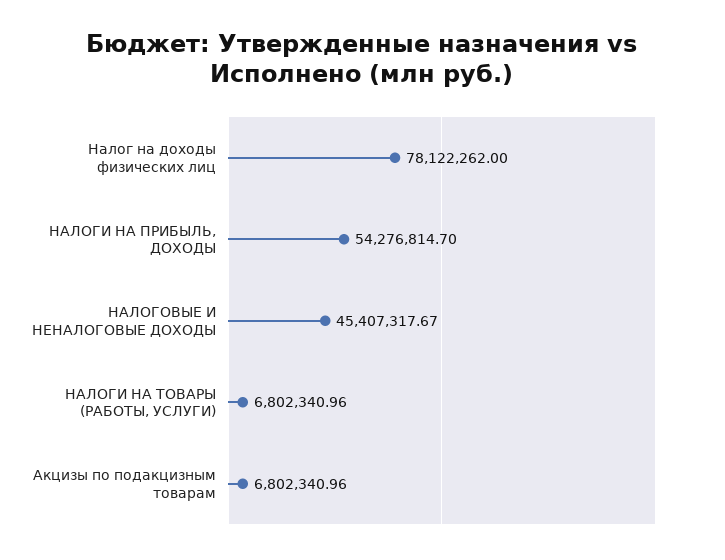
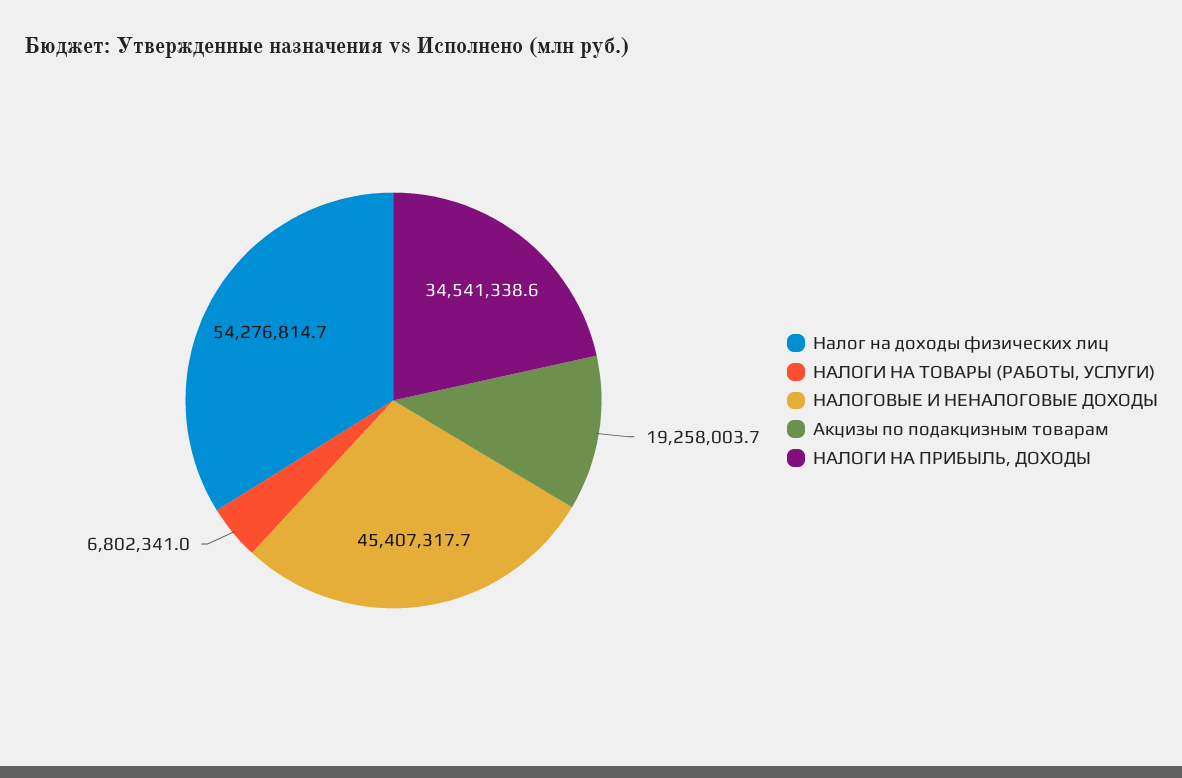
Налог на доходы физических лиц: 78122262 -> 54276814.7
НАЛОГИ НА ПРИБЫЛЬ, ДОХОДЫ: 54276814.7 -> 34541338.6
Акцизы по подакцизным товарам: 6802340.96 -> 19258003.7

